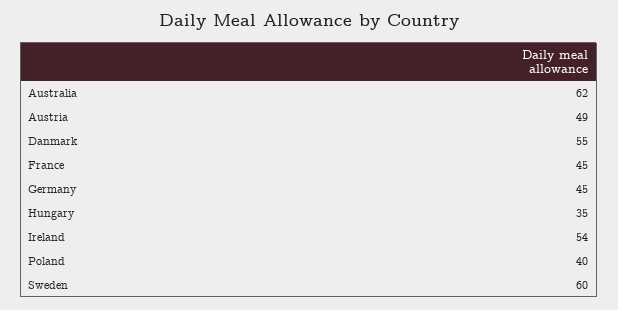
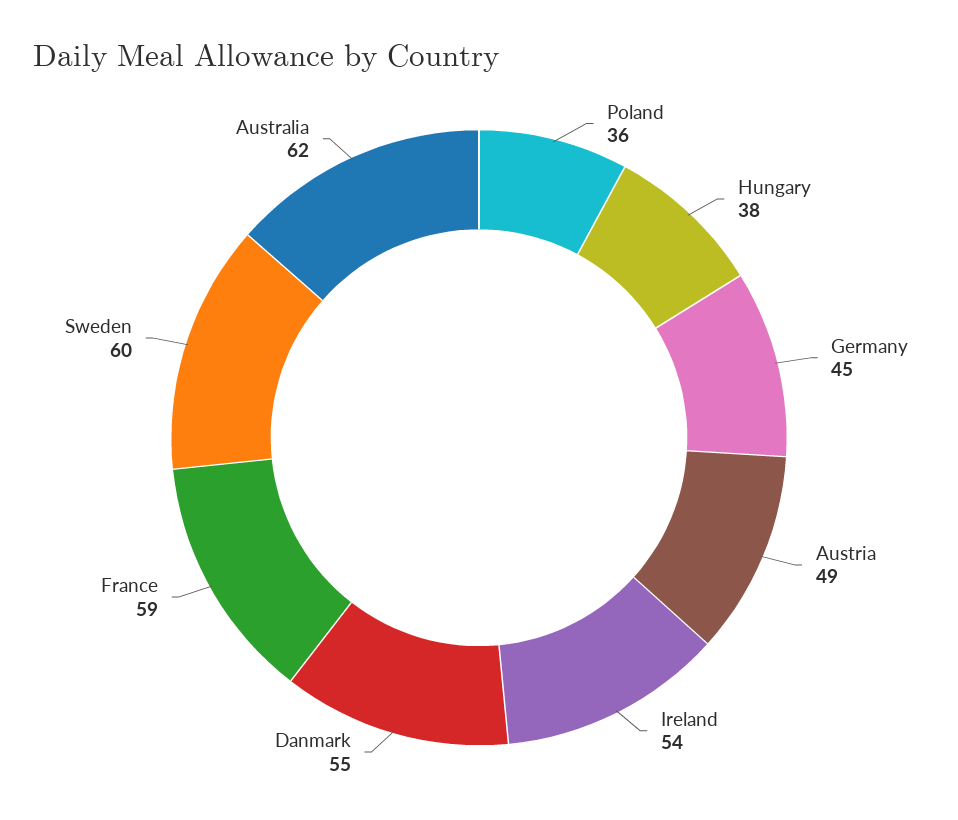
France: 45 -> 59
Hungary: 35 -> 38
Poland: 40 -> 36

